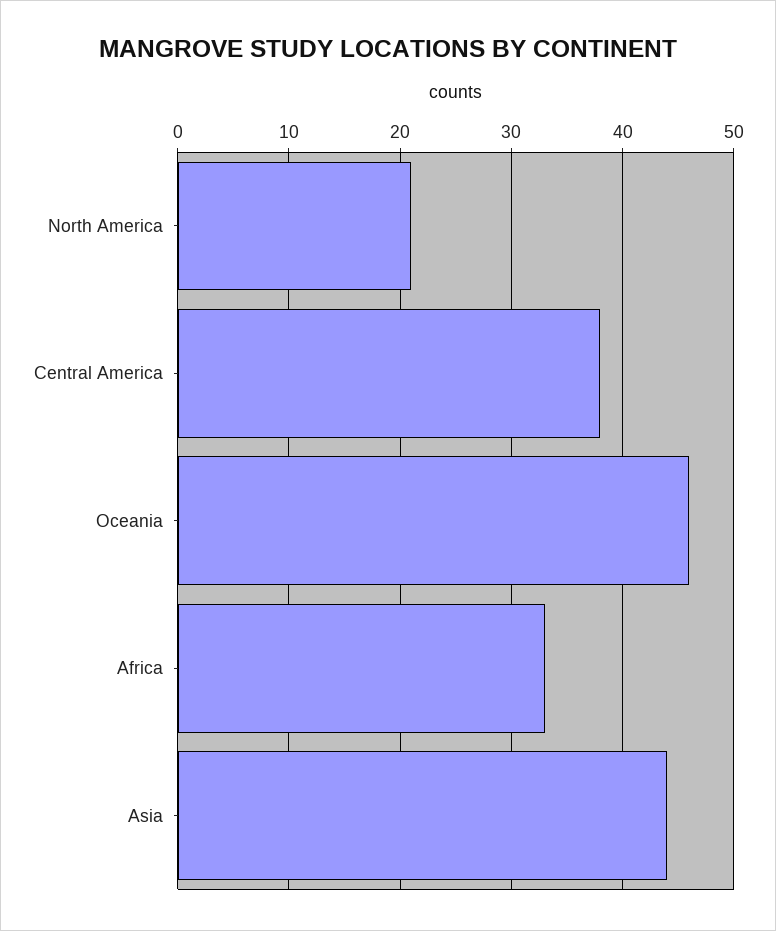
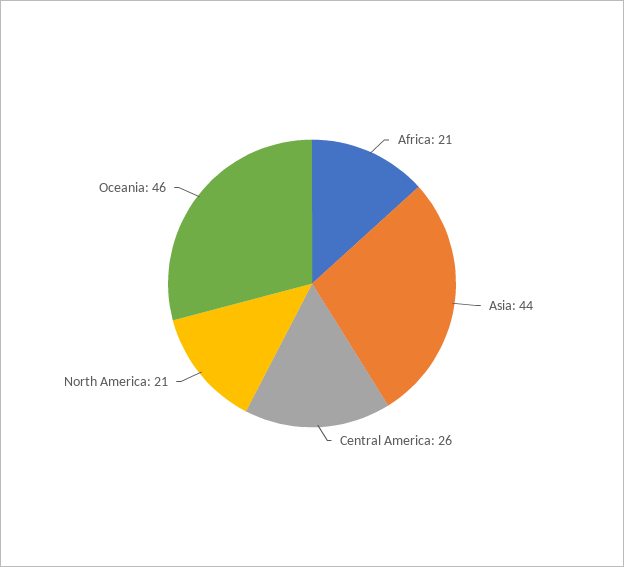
Central America: 38 -> 26
Africa: 33 -> 21

